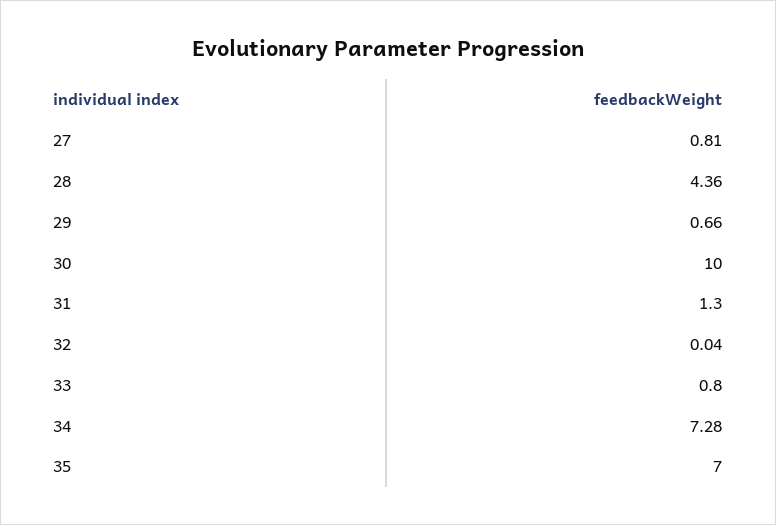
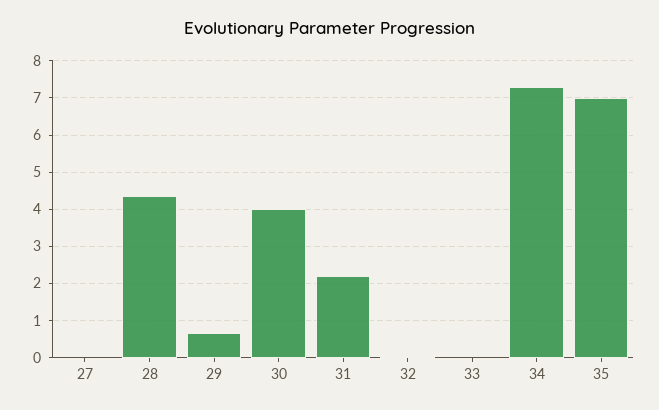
27: 0.81 -> 0
30: 10 -> 4
31: 1.3 -> 2.2
33: 0.8 -> 0

